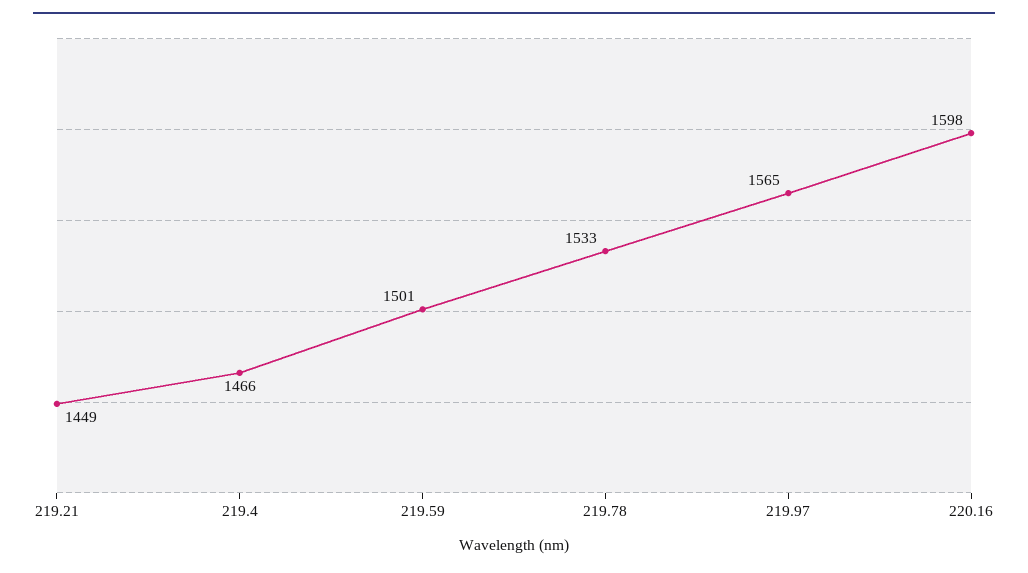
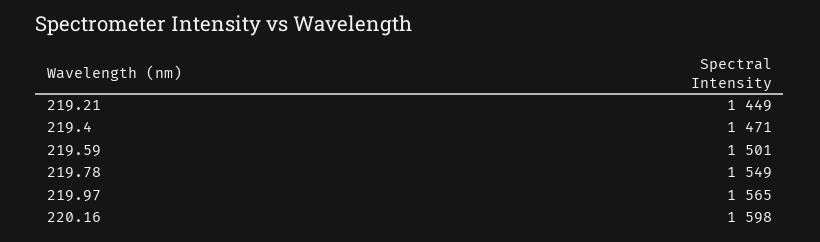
219.4: 1466 -> 1471
219.78: 1533 -> 1549

